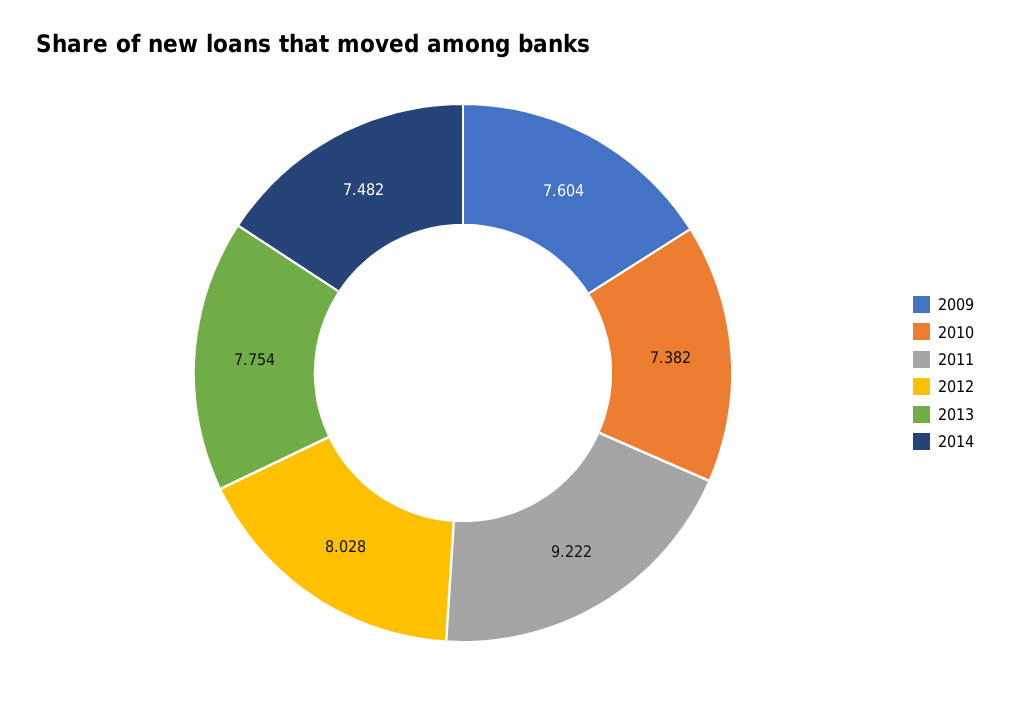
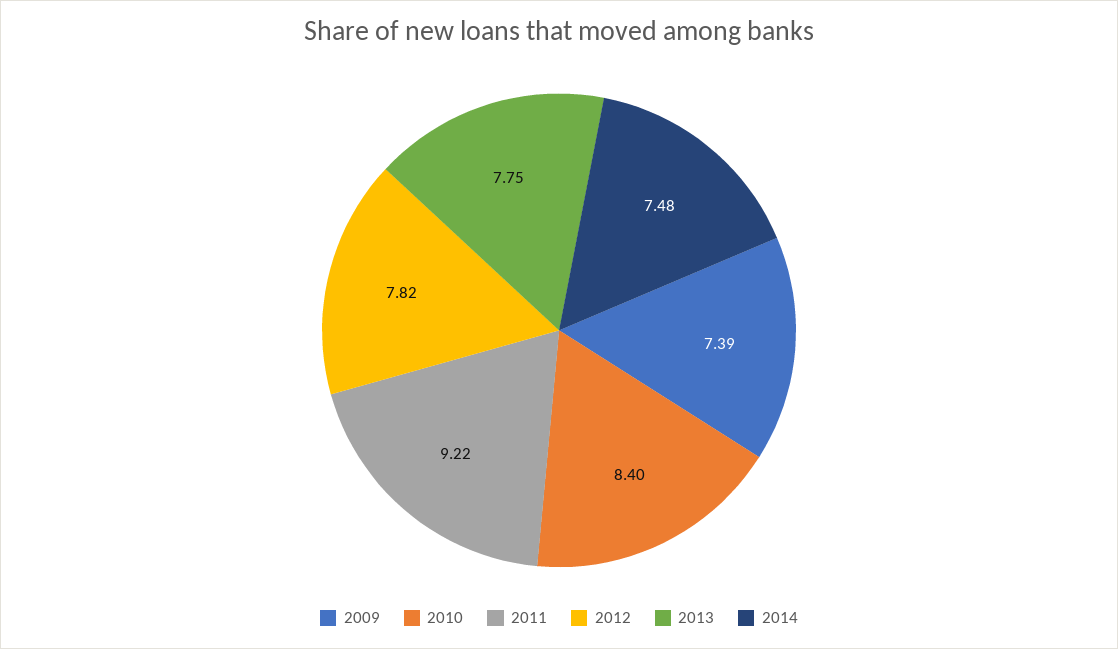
2009: 7.604 -> 7.39
2010: 7.382 -> 8.4
2012: 8.028 -> 7.82

